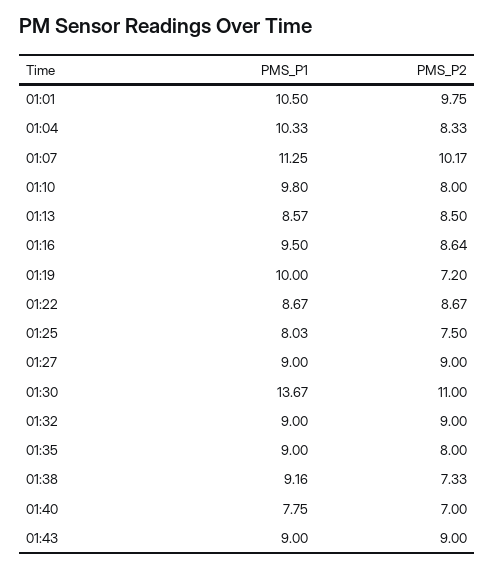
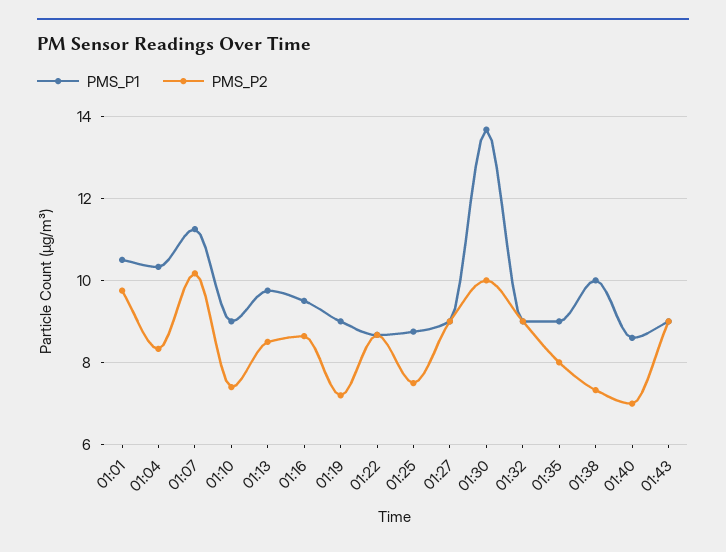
PMS_P1, 01:10: 9.8 -> 9
PMS_P2, 01:10: 8 -> 7.4
PMS_P1, 01:13: 8.57 -> 9.8
PMS_P1, 01:19: 10 -> 9
PMS_P1, 01:25: 8.03 -> 8.8
PMS_P2, 01:30: 11 -> 10
PMS_P1, 01:38: 9.16 -> 10
PMS_P1, 01:40: 7.75 -> 8.6

